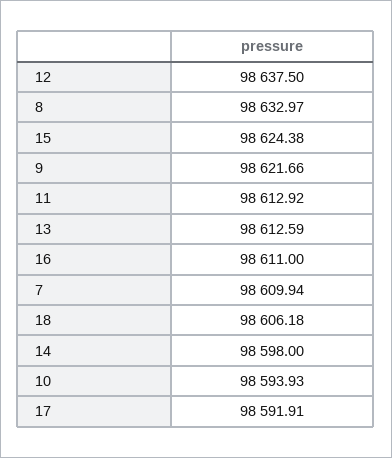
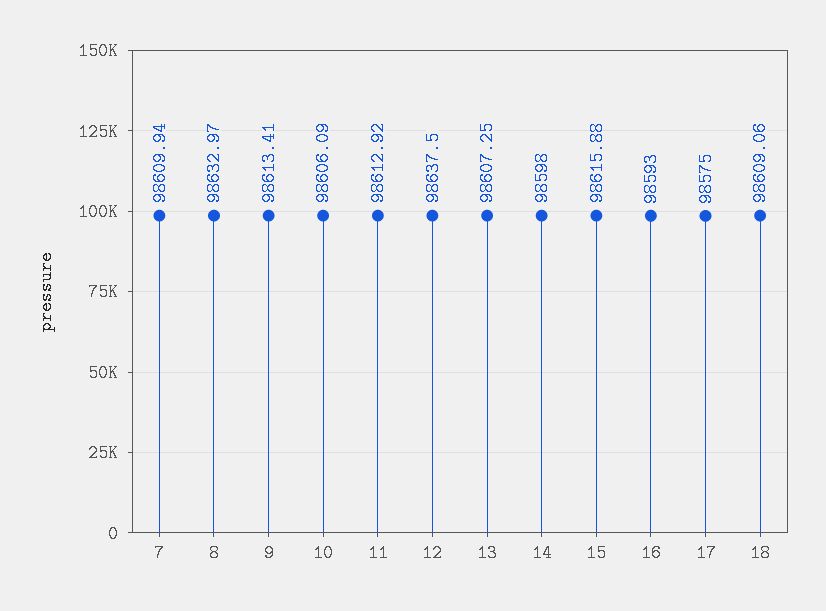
15: 98624.38 -> 98615.88
9: 98621.66 -> 98613.41
13: 98612.59 -> 98607.25
16: 98611 -> 98593
18: 98606.18 -> 98609.06
10: 98593.93 -> 98606.09
17: 98591.91 -> 98575

